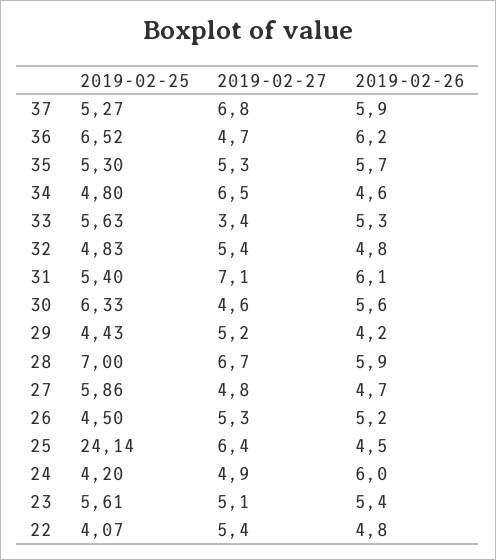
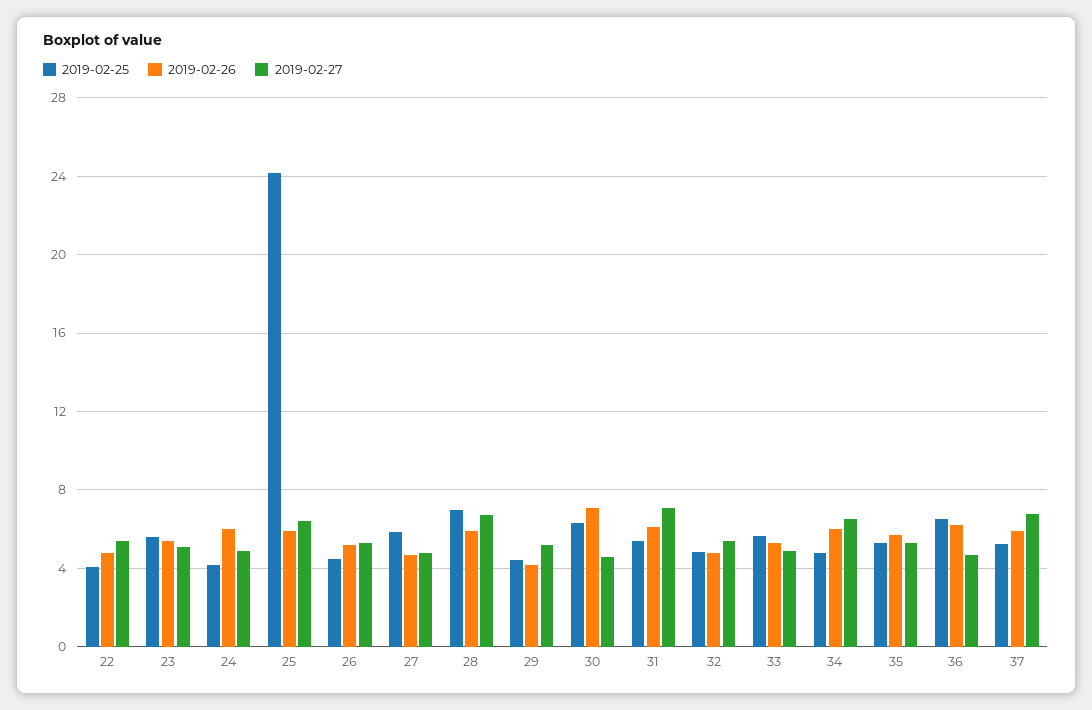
2019-02-26, 34: 4.6 -> 6
2019-02-27, 33: 3.4 -> 5
2019-02-26, 30: 5.6 -> 7
2019-02-26, 25: 4.5 -> 6

